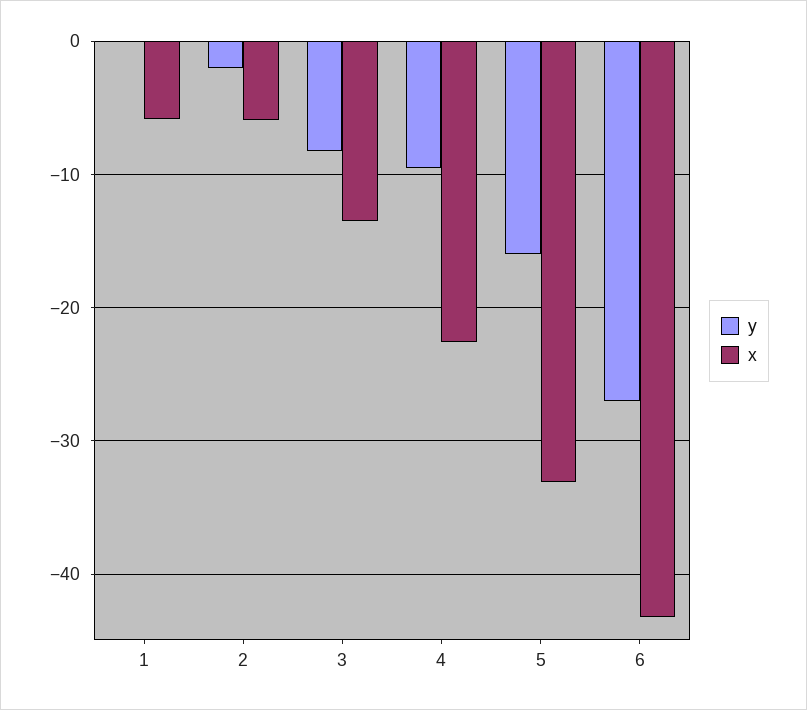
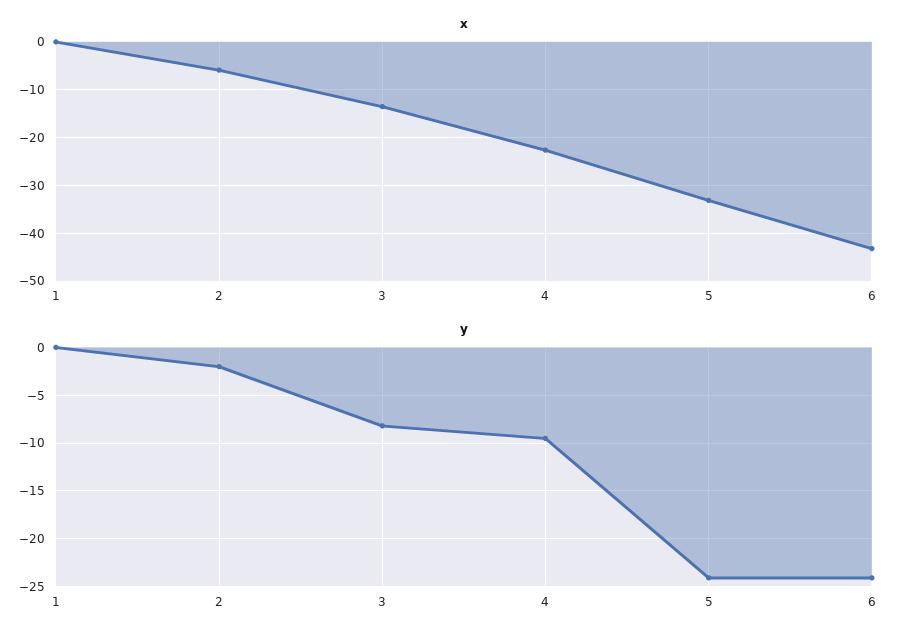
x, 1: -6 -> 0
y, 5: -16 -> -24
y, 6: -27 -> -24

